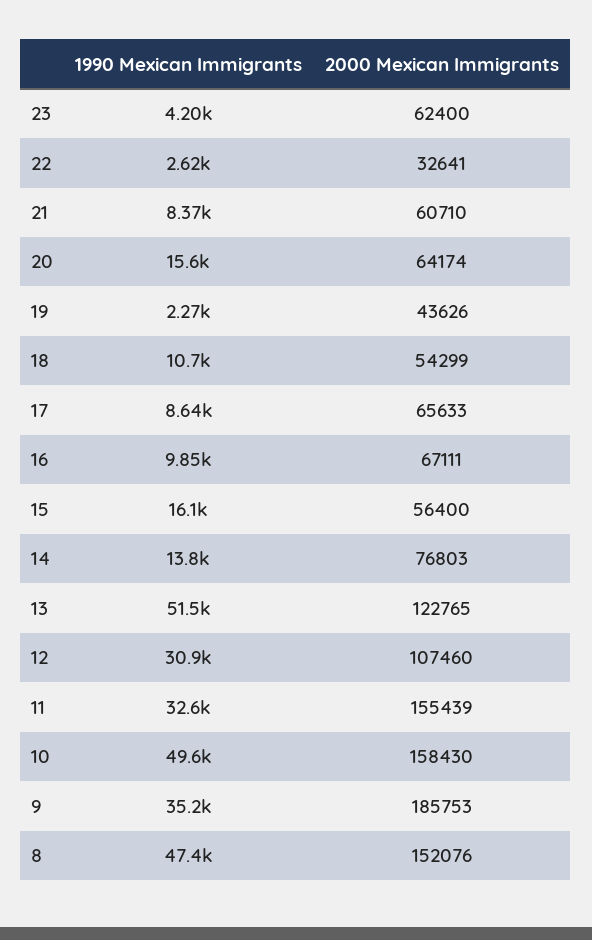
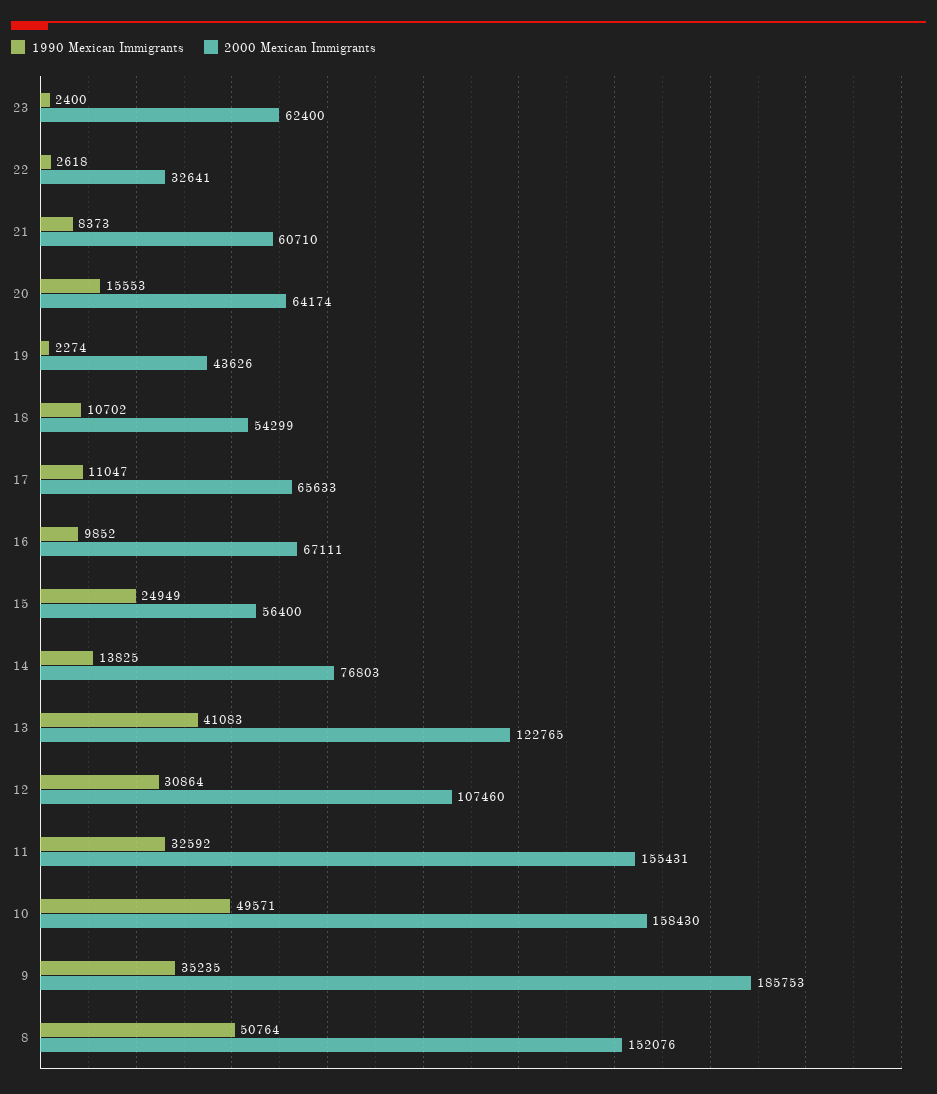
1990 Mexican Immigrants, 23: 4200 -> 2400
1990 Mexican Immigrants, 17: 8640 -> 11047
1990 Mexican Immigrants, 15: 16100 -> 24949
1990 Mexican Immigrants, 13: 51500 -> 41083
2000 Mexican Immigrants, 11: 155439 -> 155431
1990 Mexican Immigrants, 8: 47400 -> 50764

